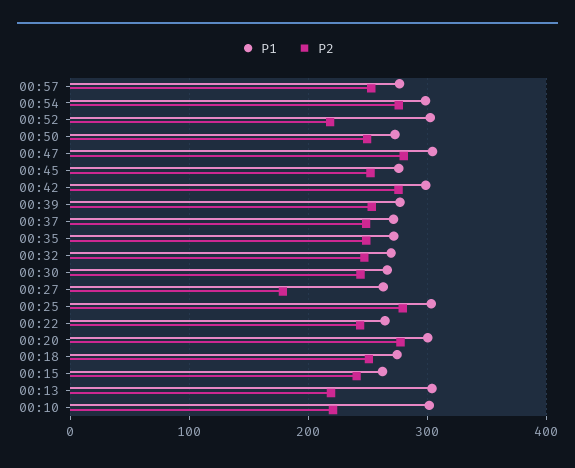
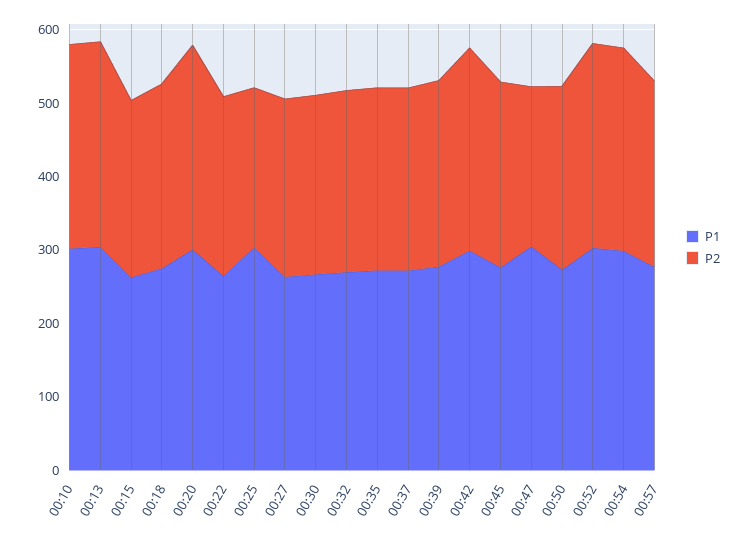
P2, 00:52: 220 -> 280
P2, 00:47: 280 -> 220
P2, 00:27: 180 -> 240
P2, 00:25: 280 -> 220
P2, 00:13: 220 -> 280
P2, 00:10: 220 -> 280

